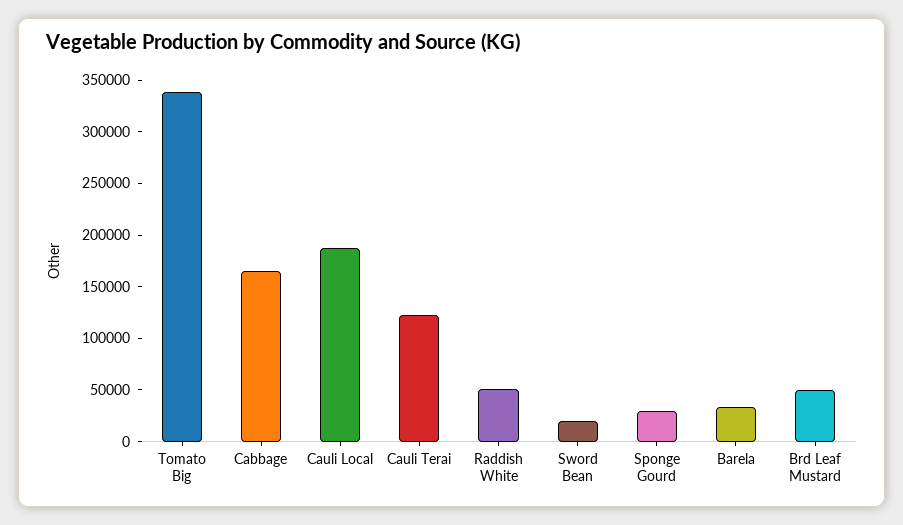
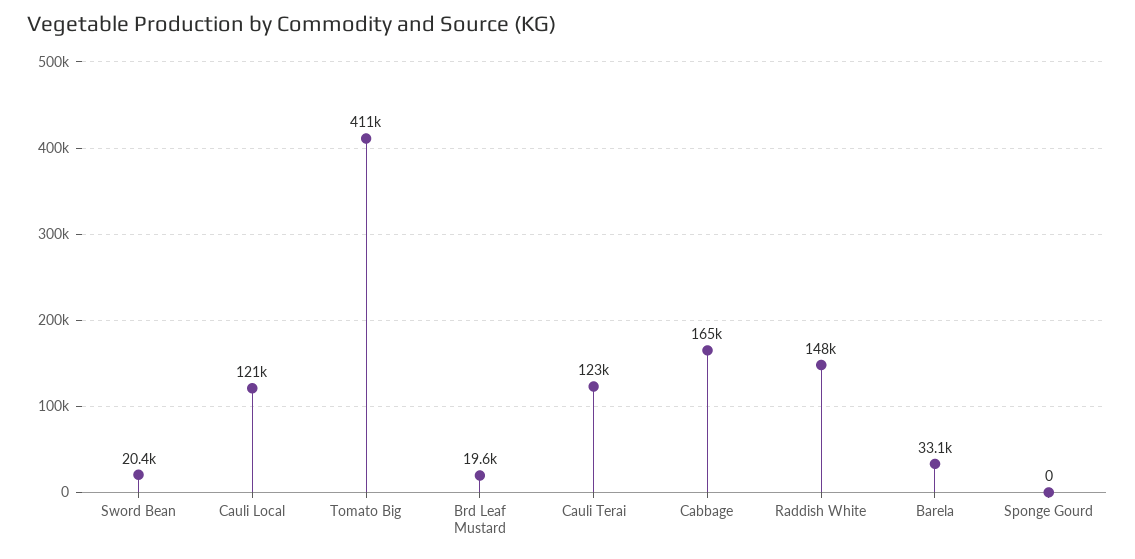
Tomato Big: 340000 -> 411000
Cauli Local: 190000 -> 121000
Raddish White: 50000 -> 148000
Sponge Gourd: 30000 -> 0
Brd Leaf Mustard: 50000 -> 19600

